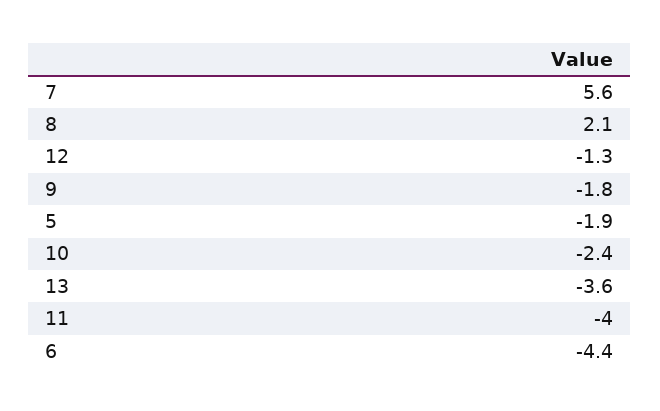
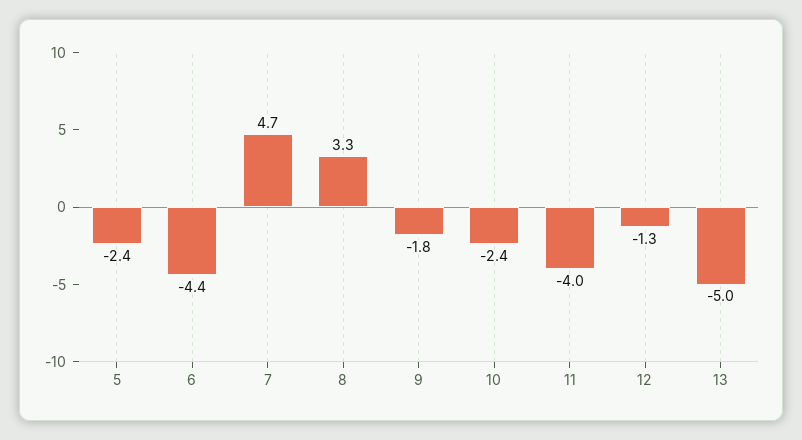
7: 5.6 -> 4.7
8: 2.1 -> 3.3
5: -1.9 -> -2.4
13: -3.6 -> -5

